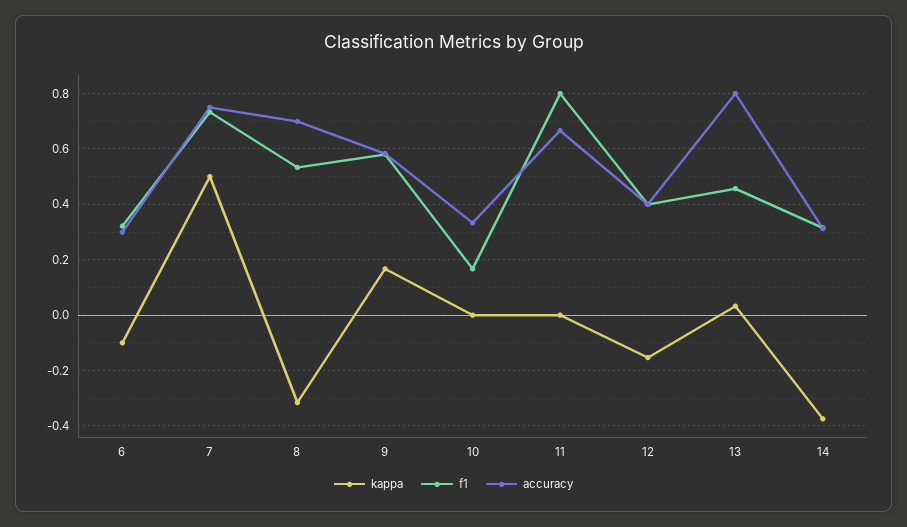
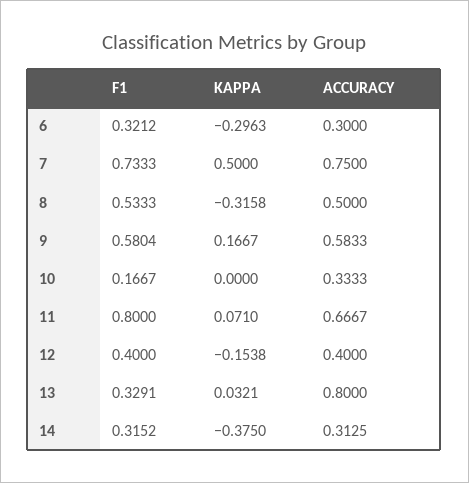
kappa, 6: -0.1 -> -0.2963
accuracy, 8: 0.7 -> 0.5
kappa, 11: 0 -> 0.071
f1, 13: 0.45 -> 0.3291

